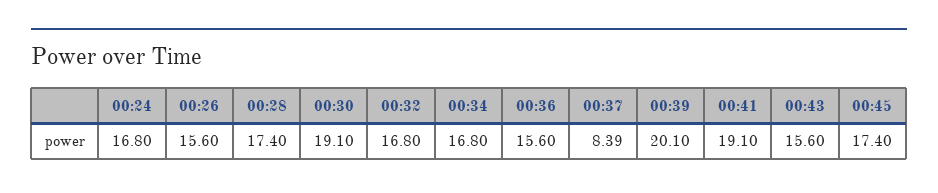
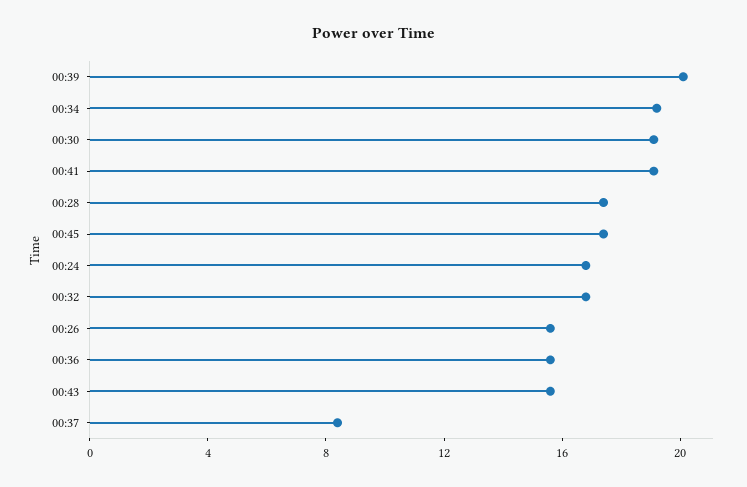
00:34: 16.8 -> 19

